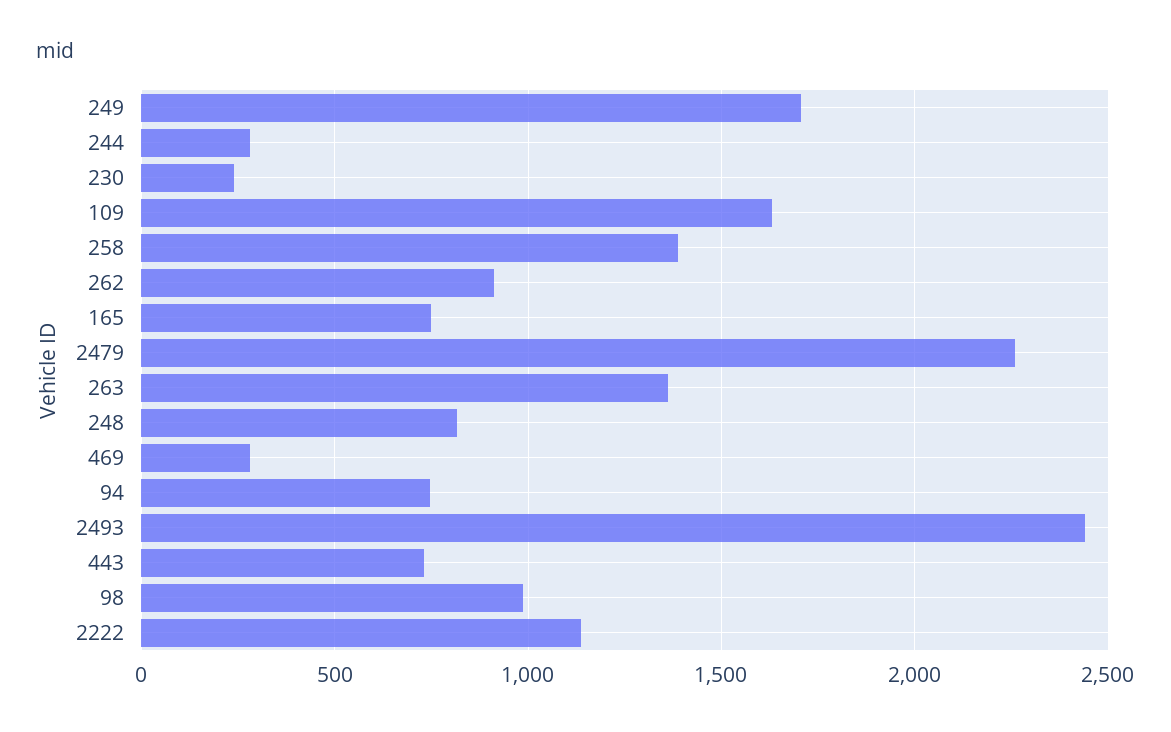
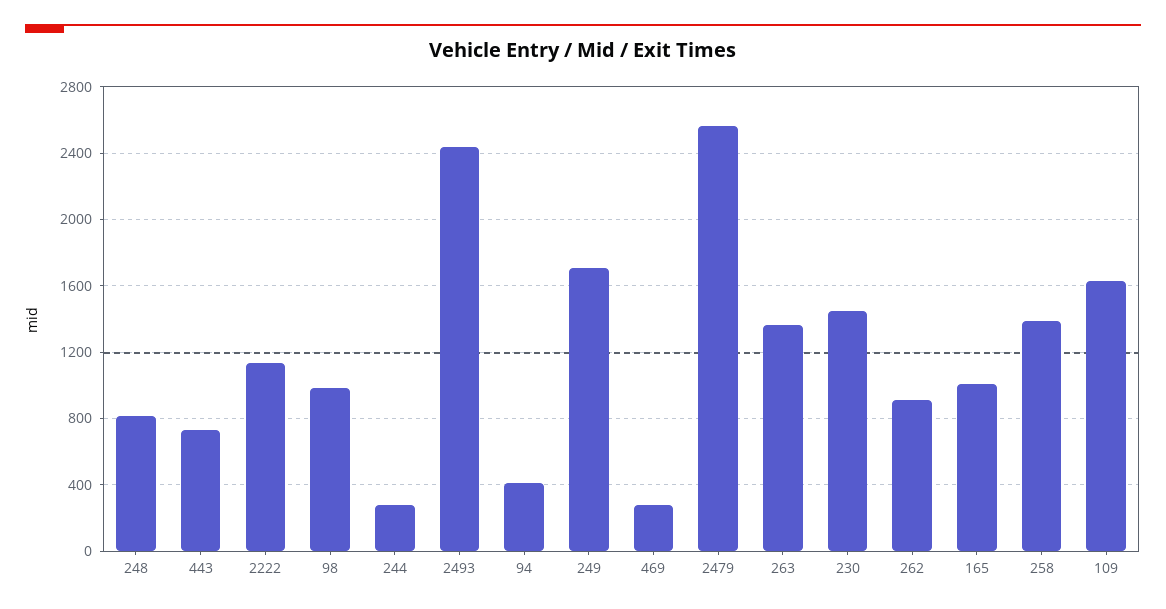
230: 250 -> 1450
165: 750 -> 1000
2479: 2250 -> 2550
94: 750 -> 400

